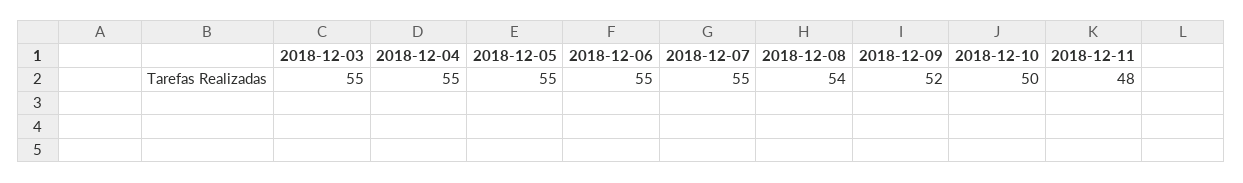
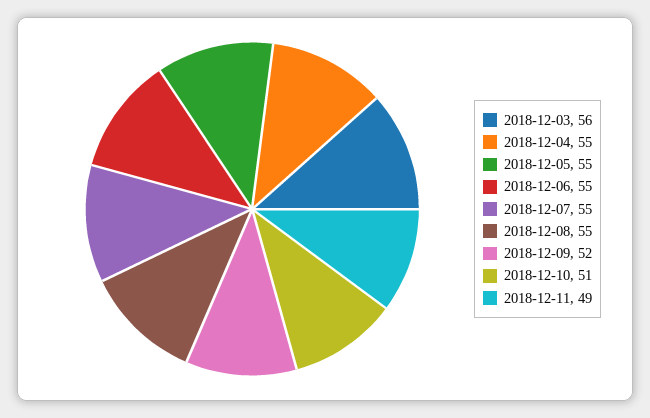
2018-12-03: 55 -> 56
2018-12-08: 54 -> 55
2018-12-10: 50 -> 51
2018-12-11: 48 -> 49

